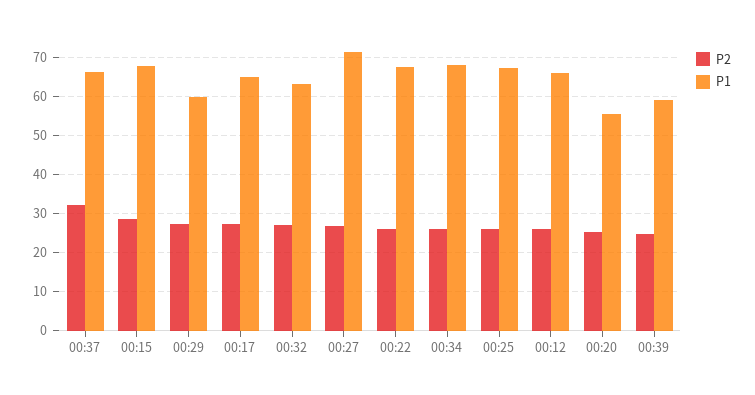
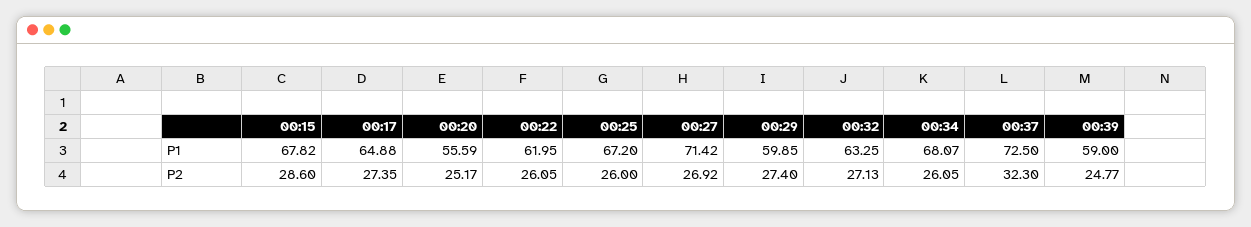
P1, 00:37: 66 -> 72.5
P1, 00:22: 68 -> 61.95
P2, 00:12: 26 -> none
P1, 00:12: 66 -> none

